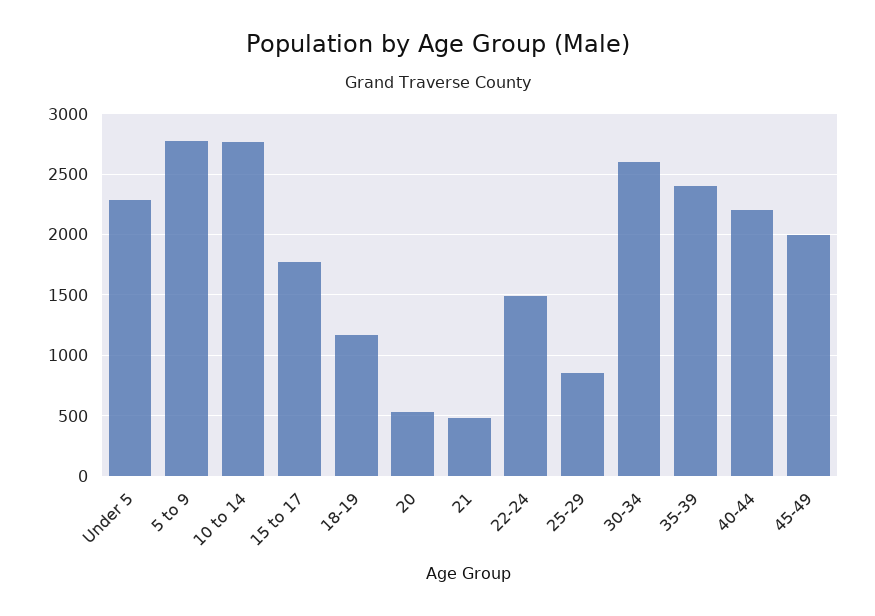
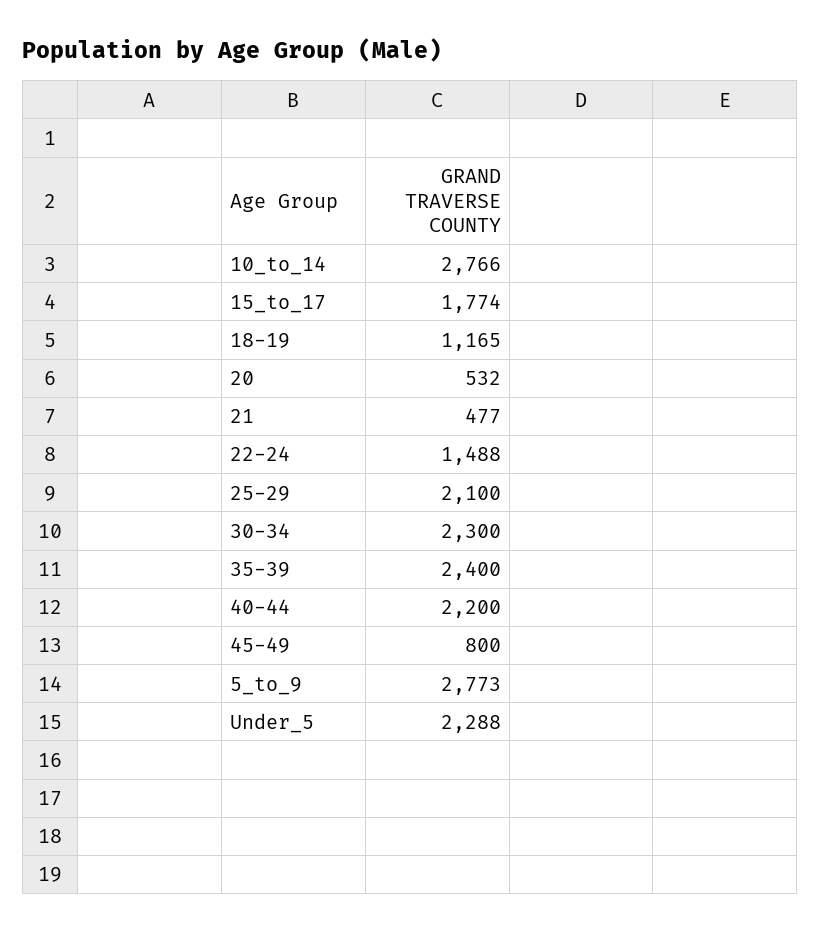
25-29: 850 -> 2100
30-34: 2600 -> 2300
45-49: 2000 -> 800

